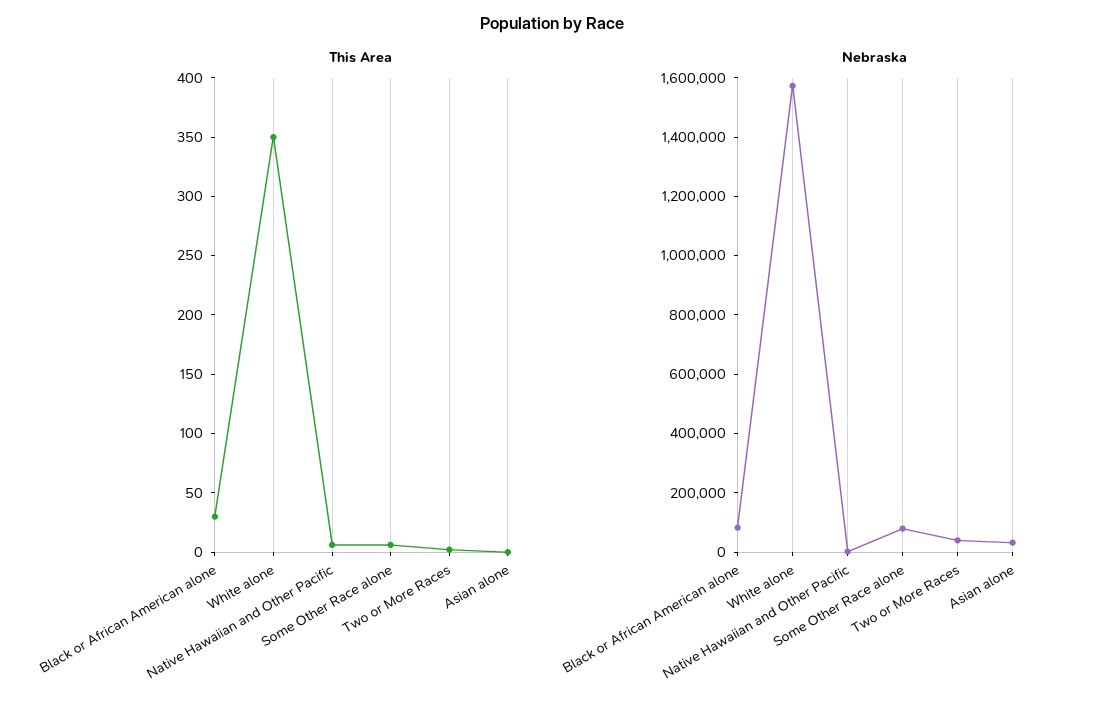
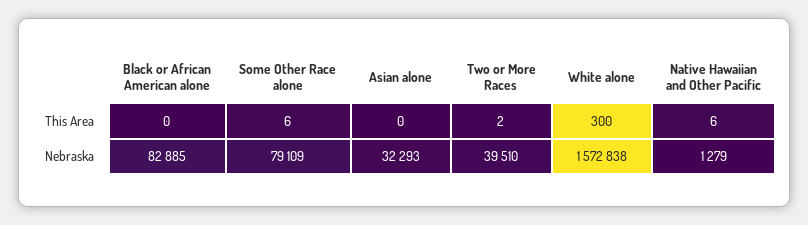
This Area, Black or African American alone: 30 -> 0
This Area, White alone: 350 -> 300

